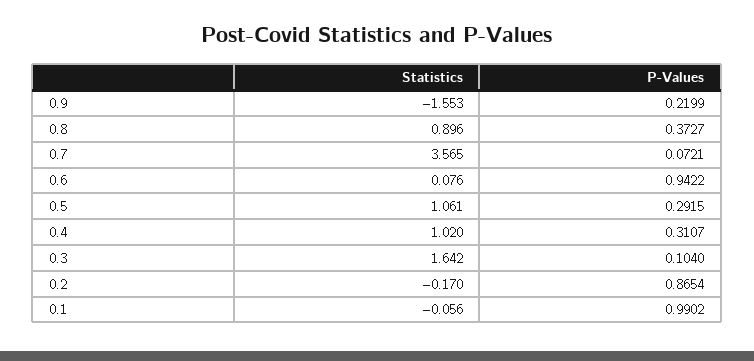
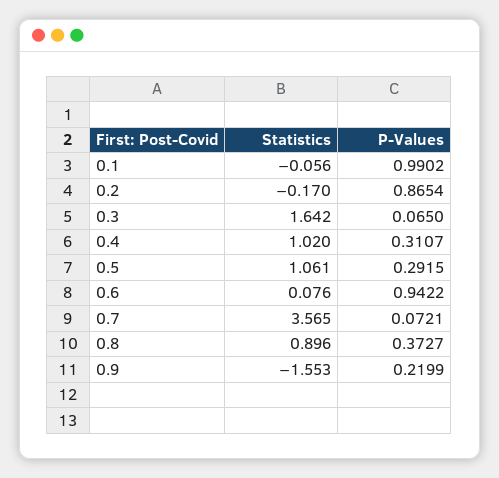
P-Values, 0.3: 0.104 -> 0.065

